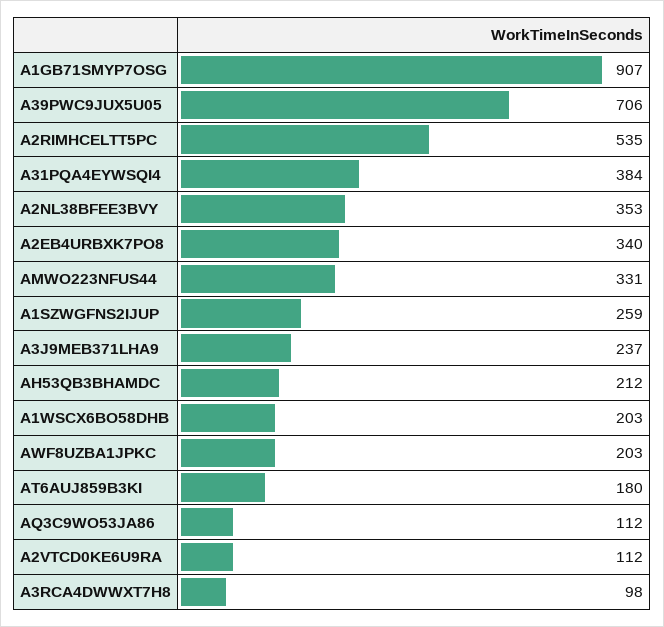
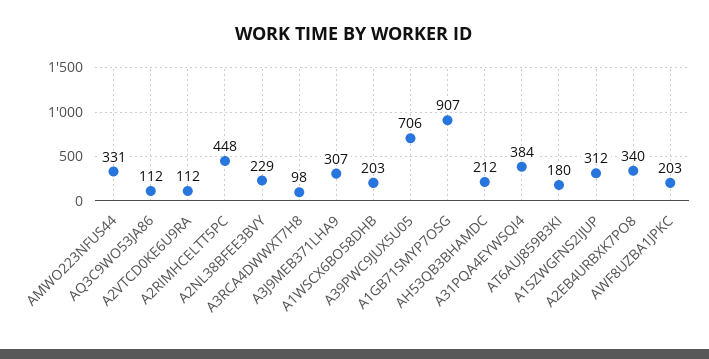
A2RIMHCELTT5PC: 535 -> 448
A2NL38BFEE3BVY: 353 -> 229
A1SZWGFNS2IJUP: 259 -> 312
A3J9MEB371LHA9: 237 -> 307

